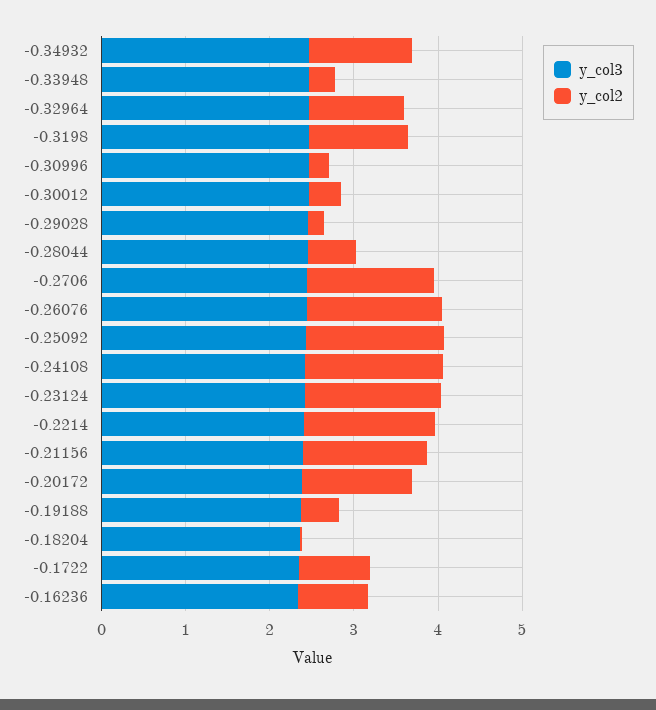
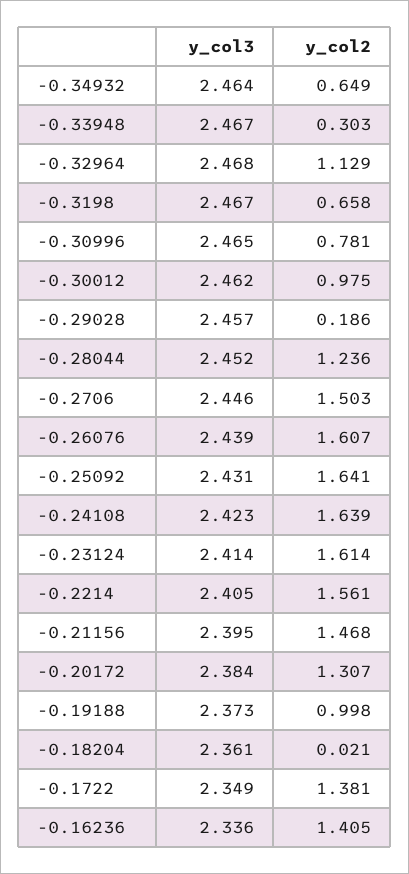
y_col2, -0.34932: 1.2 -> 0.649
y_col2, -0.3198: 1.2 -> 0.658
y_col2, -0.30996: 0.2 -> 0.781
y_col2, -0.30012: 0.4 -> 0.975
y_col2, -0.28044: 0.6 -> 1.236
y_col2, -0.19188: 0.4 -> 0.998
y_col2, -0.1722: 0.8 -> 1.381
y_col2, -0.16236: 0.8 -> 1.405

